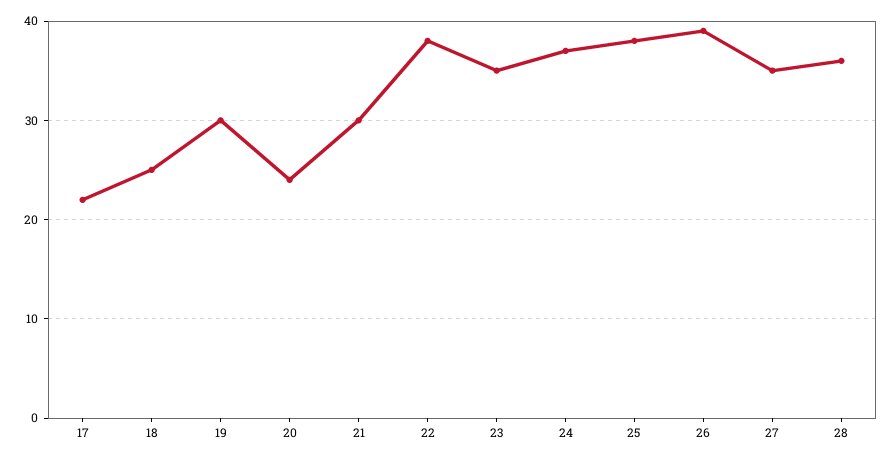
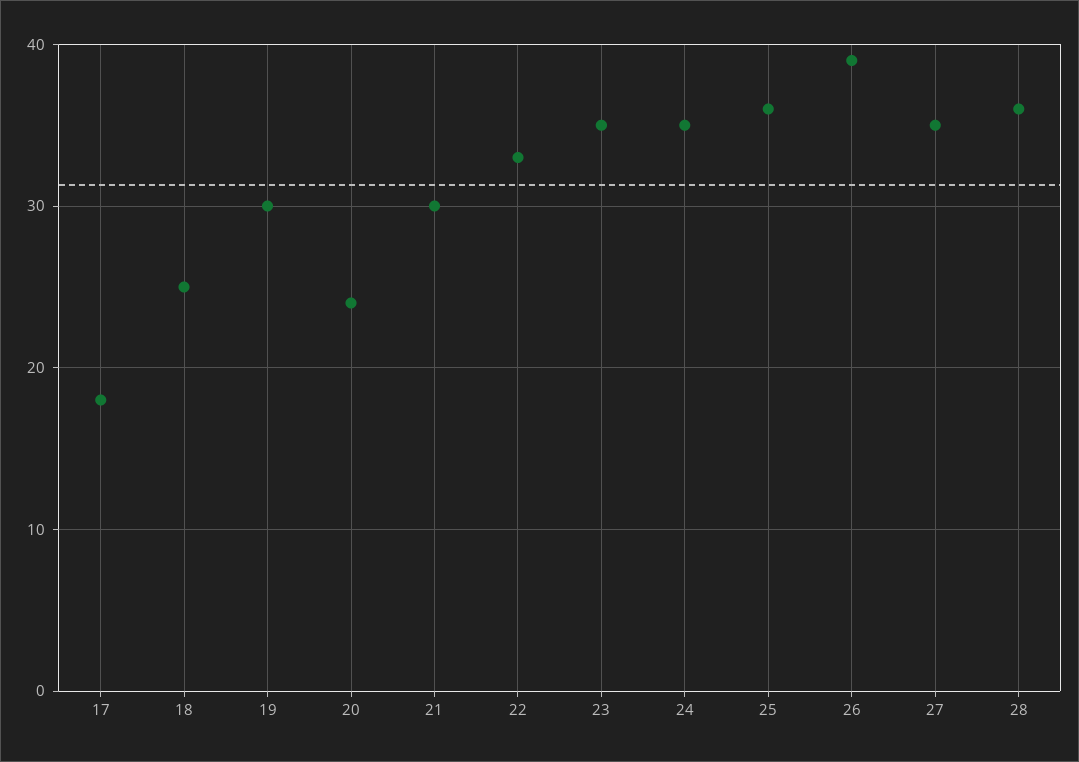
17: 22 -> 18
22: 38 -> 33
24: 37 -> 35
25: 38 -> 36

